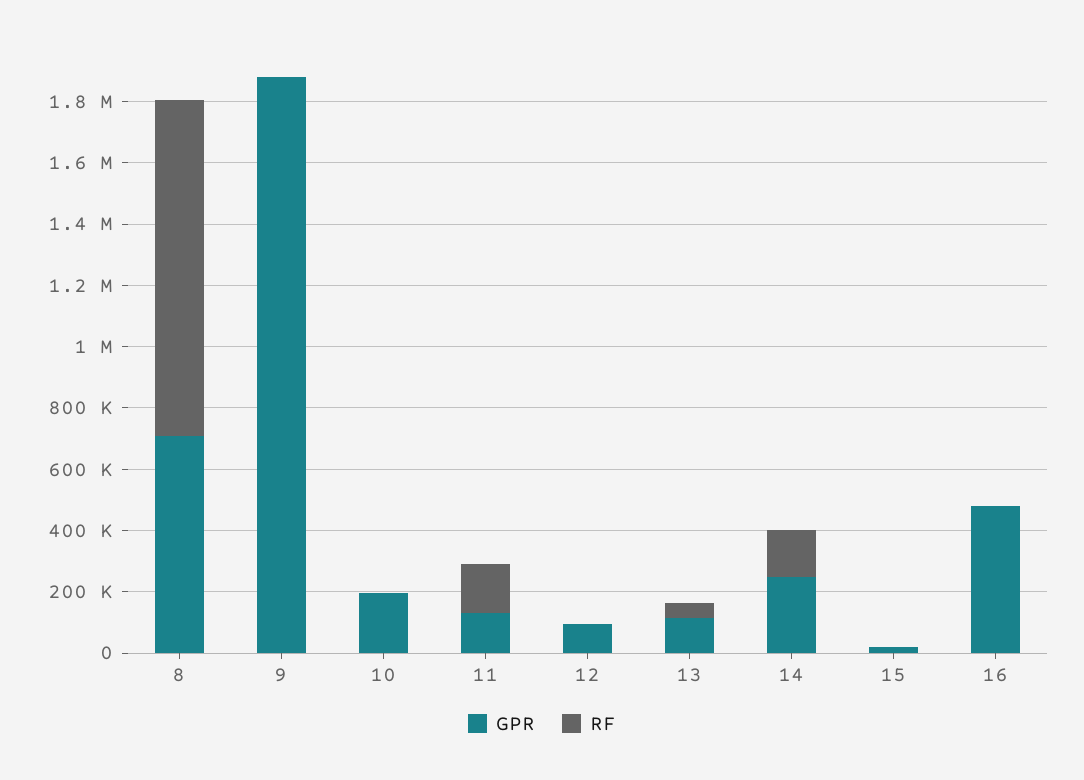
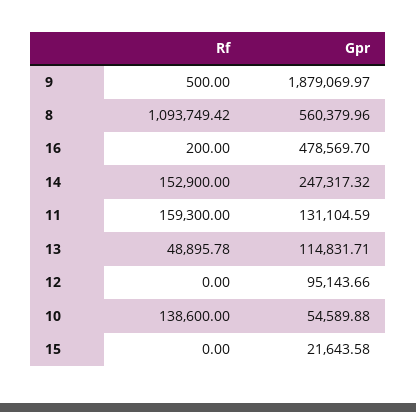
GPR, 8: 700000 -> 560379.96
GPR, 10: 200000 -> 54589.88
RF, 10: 0 -> 138600

